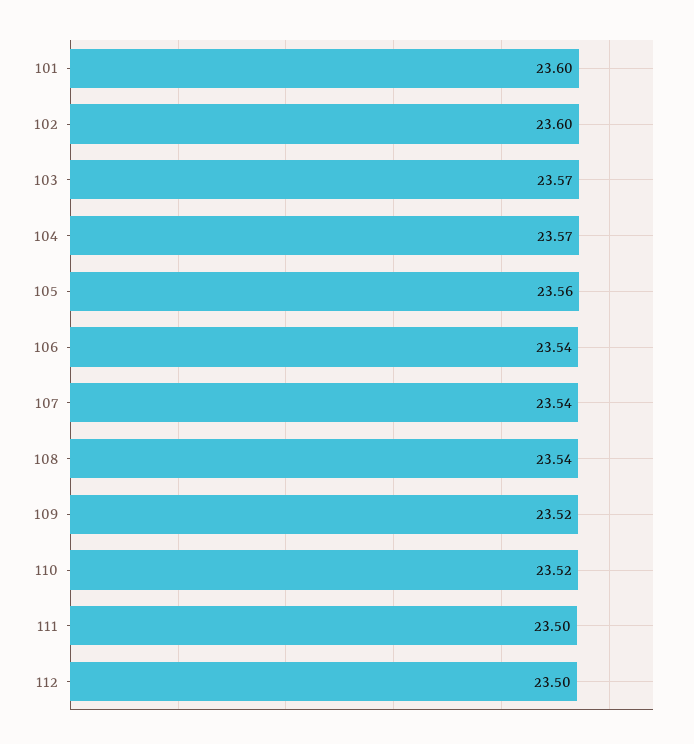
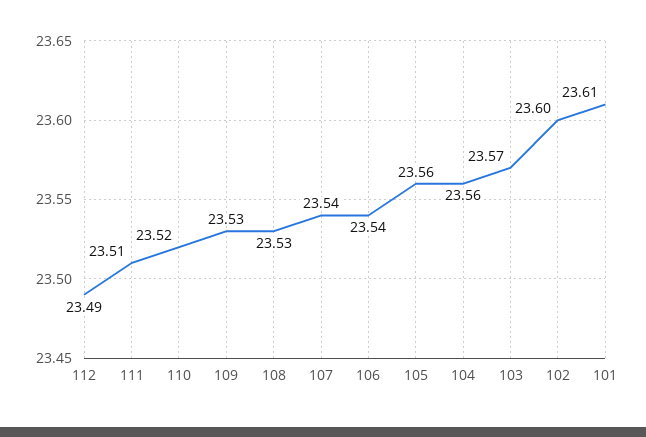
101: 23.6 -> 23.61
104: 23.57 -> 23.56
108: 23.54 -> 23.53
109: 23.52 -> 23.53
111: 23.5 -> 23.51
112: 23.5 -> 23.49

